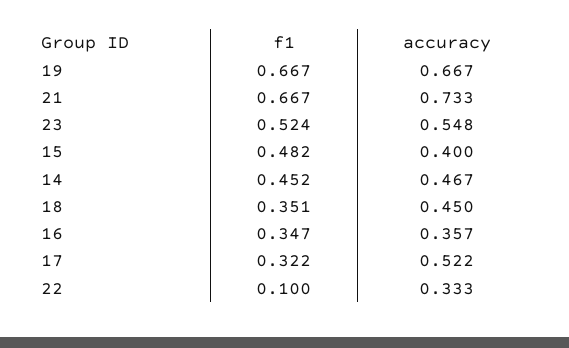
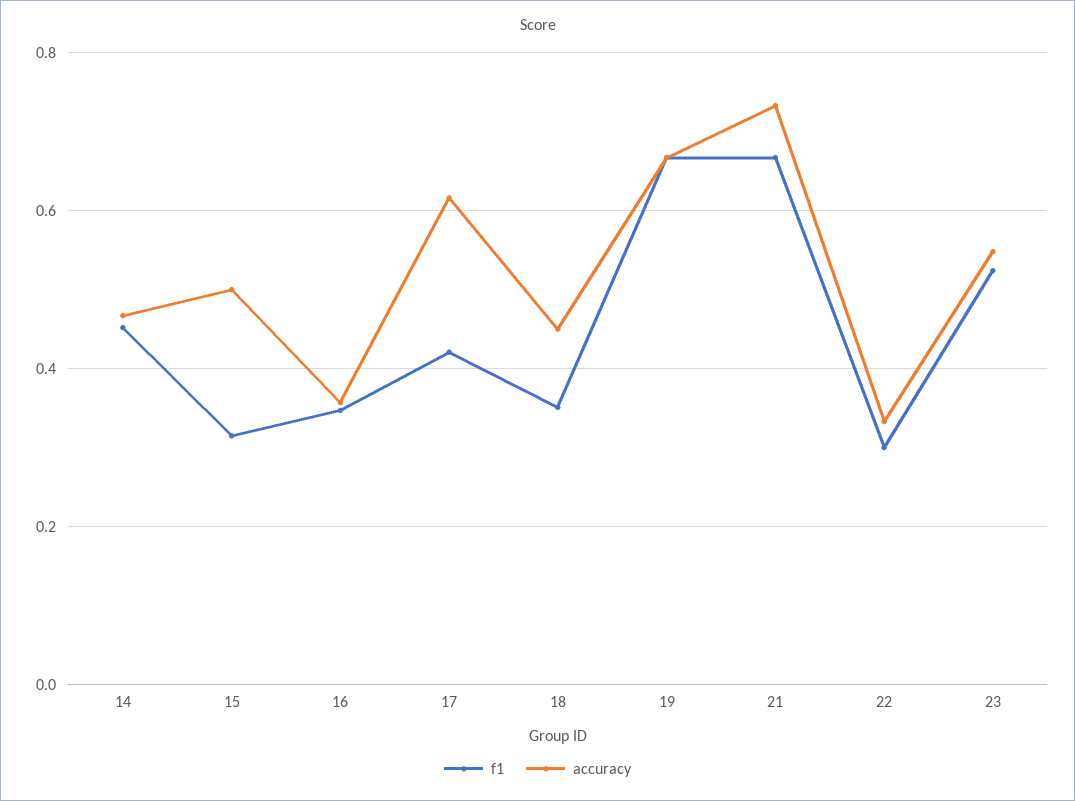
f1, 15: 0.482 -> 0.32
accuracy, 15: 0.4 -> 0.5
f1, 17: 0.322 -> 0.42
accuracy, 17: 0.522 -> 0.62
f1, 22: 0.1 -> 0.3

